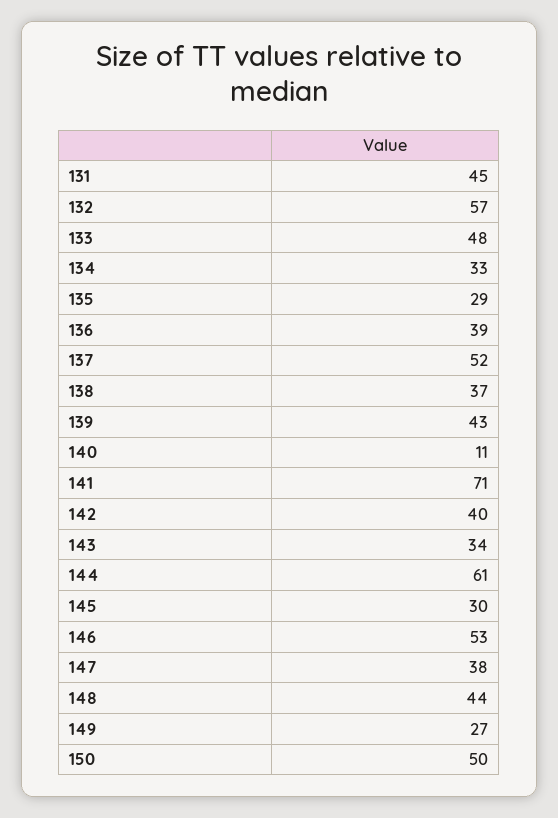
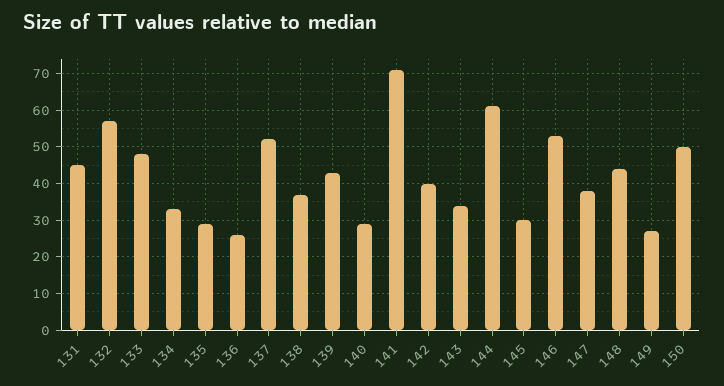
136: 39 -> 25
140: 11 -> 30

